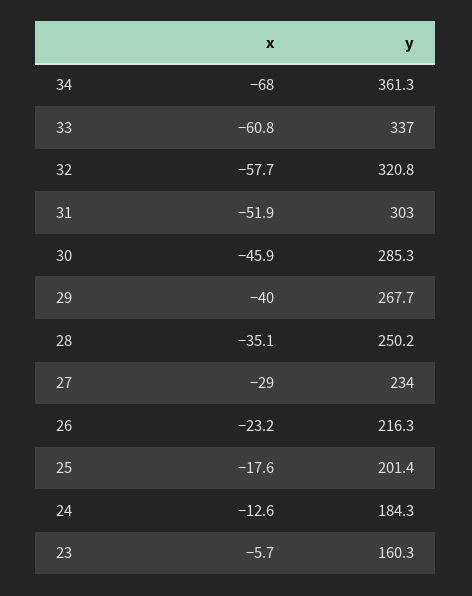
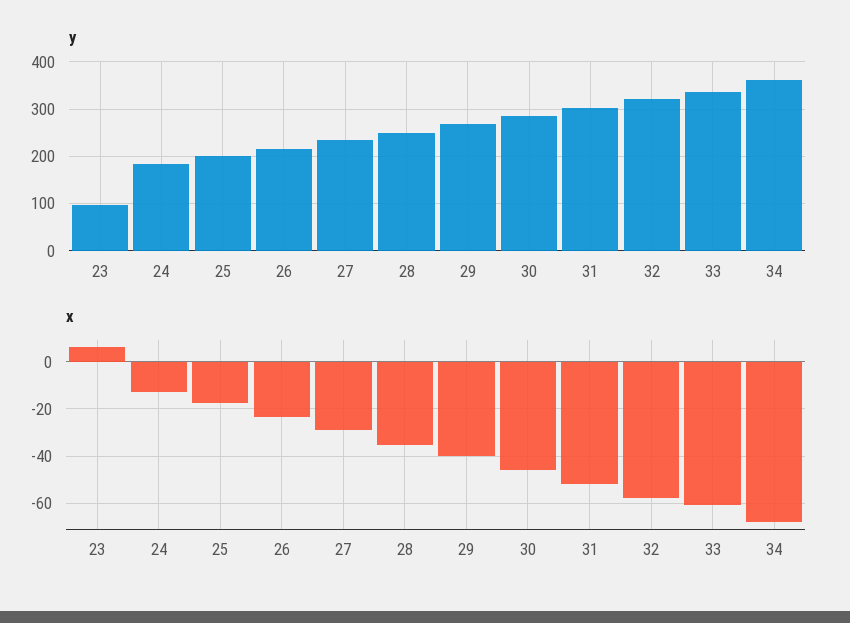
x, 23: -5.7 -> 5
y, 23: 160.3 -> 100

